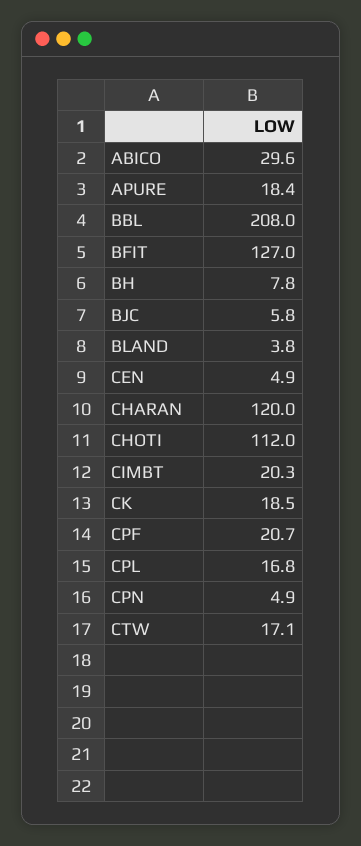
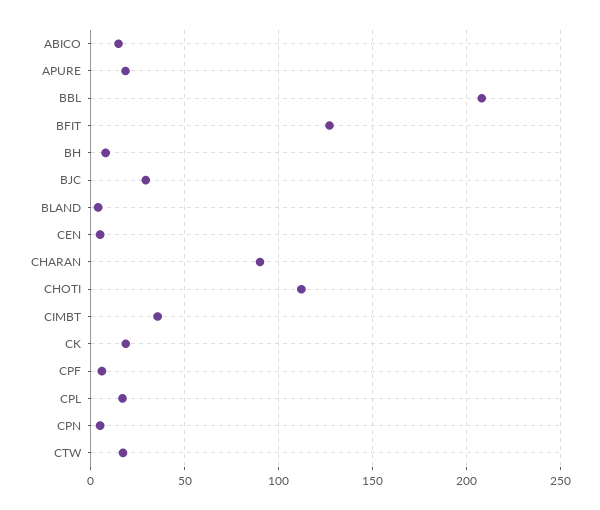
ABICO: 29.6 -> 15
BJC: 5.8 -> 30
CHARAN: 120 -> 90
CIMBT: 20.3 -> 35
CPF: 20.7 -> 5

